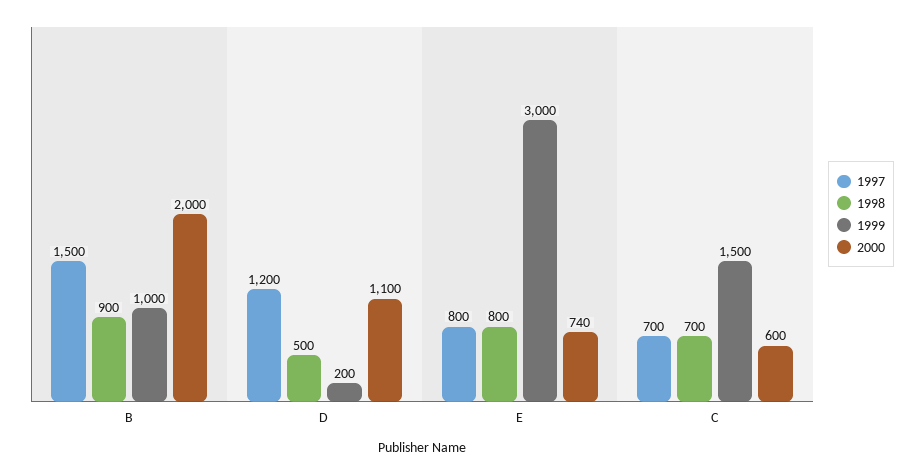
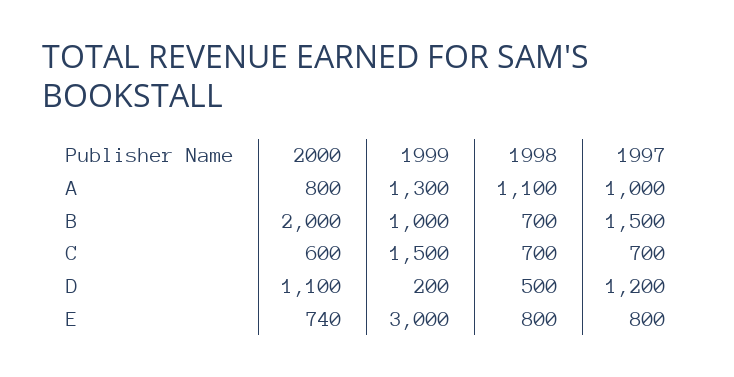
1998, B: 900 -> 700
2000, A: none -> 800
1999, A: none -> 1300
1998, A: none -> 1100
1997, A: none -> 1000

